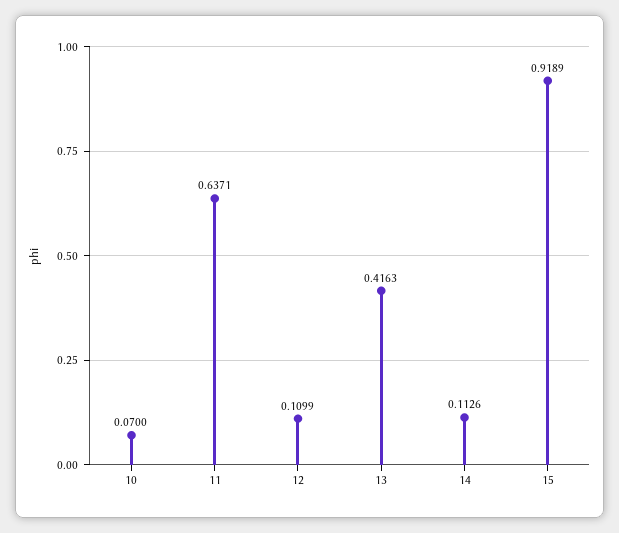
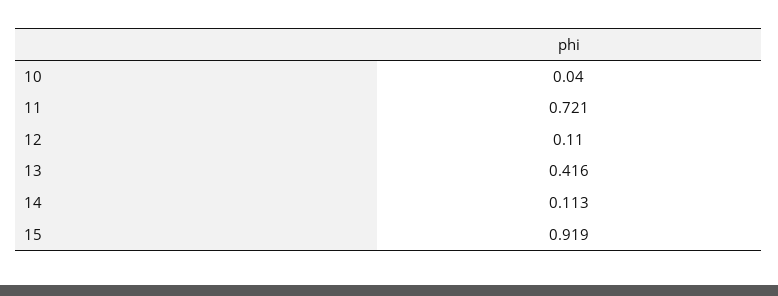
10: 0.07 -> 0.04
11: 0.6371 -> 0.721

